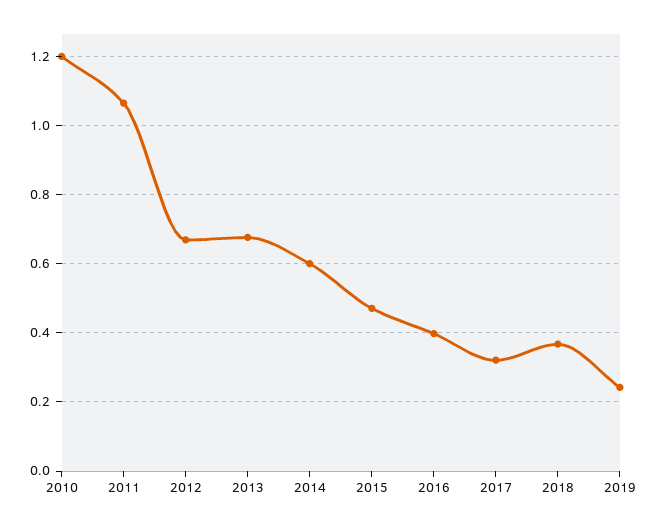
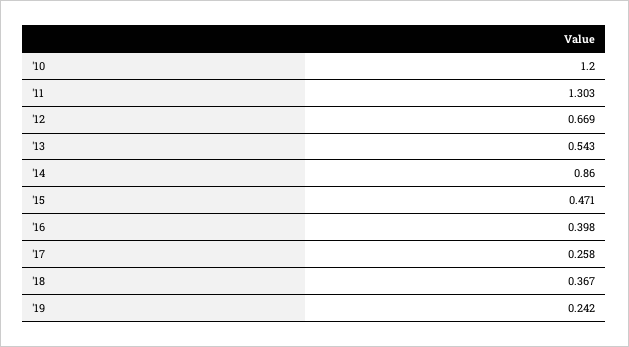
2011: 1.06 -> 1.303
2013: 0.68 -> 0.543
2014: 0.6 -> 0.86
2017: 0.32 -> 0.258

